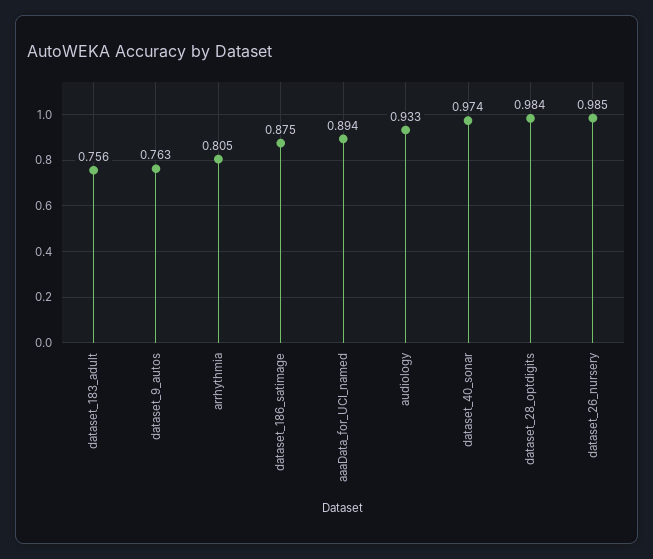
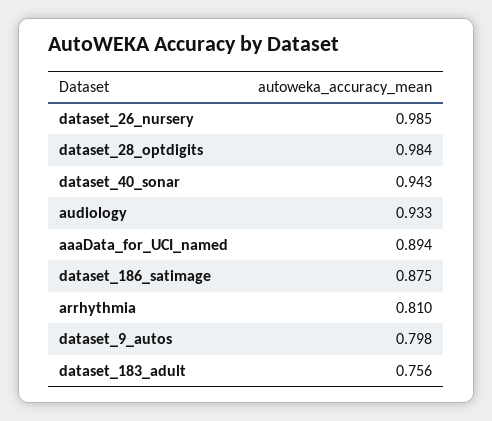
dataset_9_autos: 0.763 -> 0.798
arrhythmia: 0.805 -> 0.81
dataset_40_sonar: 0.974 -> 0.943

